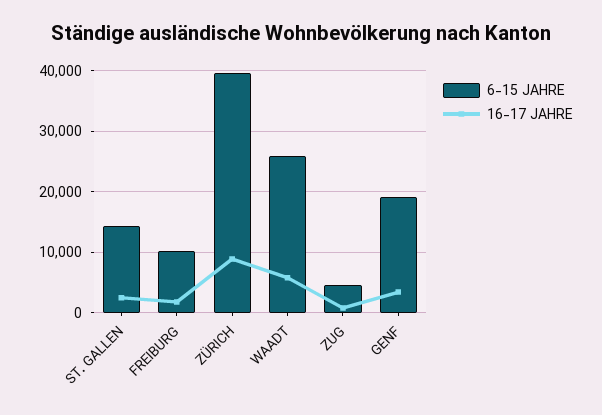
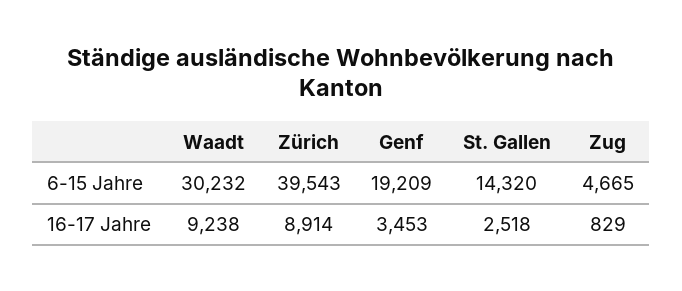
6-15 JAHRE, FREIBURG: 10000 -> none
16-17 JAHRE, FREIBURG: 2000 -> none
6-15 JAHRE, WAADT: 26000 -> 30232
16-17 JAHRE, WAADT: 6000 -> 9238

